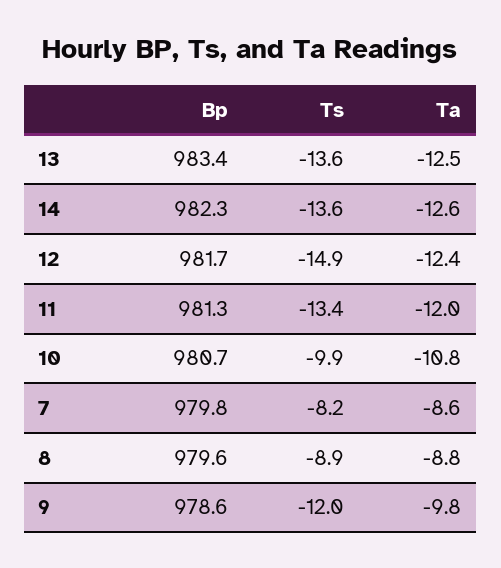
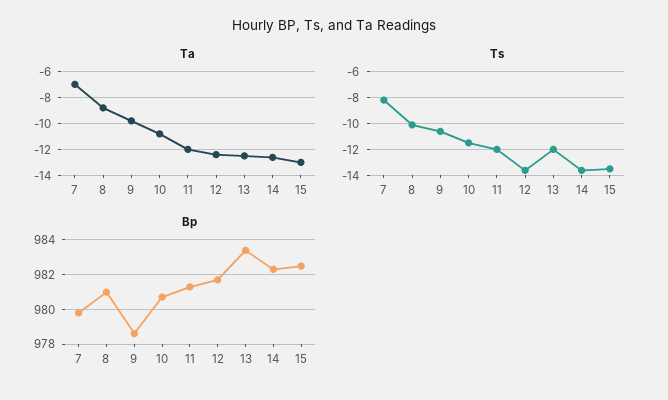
Ts, 13: -13.6 -> -12
Ts, 12: -14.9 -> -13.5
Ts, 11: -13.4 -> -12
Ts, 10: -9.9 -> -11.5
Ta, 7: -8.6 -> -7
Bp, 8: 979.6 -> 981
Ts, 8: -8.9 -> -10
Ts, 9: -12 -> -10.5
Ta, 15: none -> -13
Ts, 15: none -> -13.5
Bp, 15: none -> 982.5

